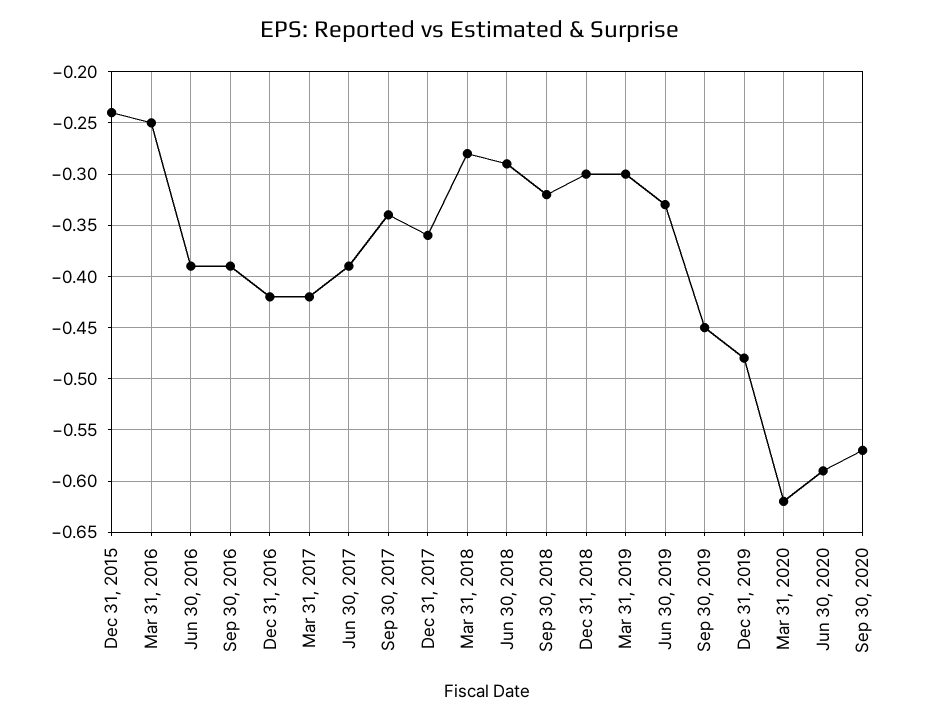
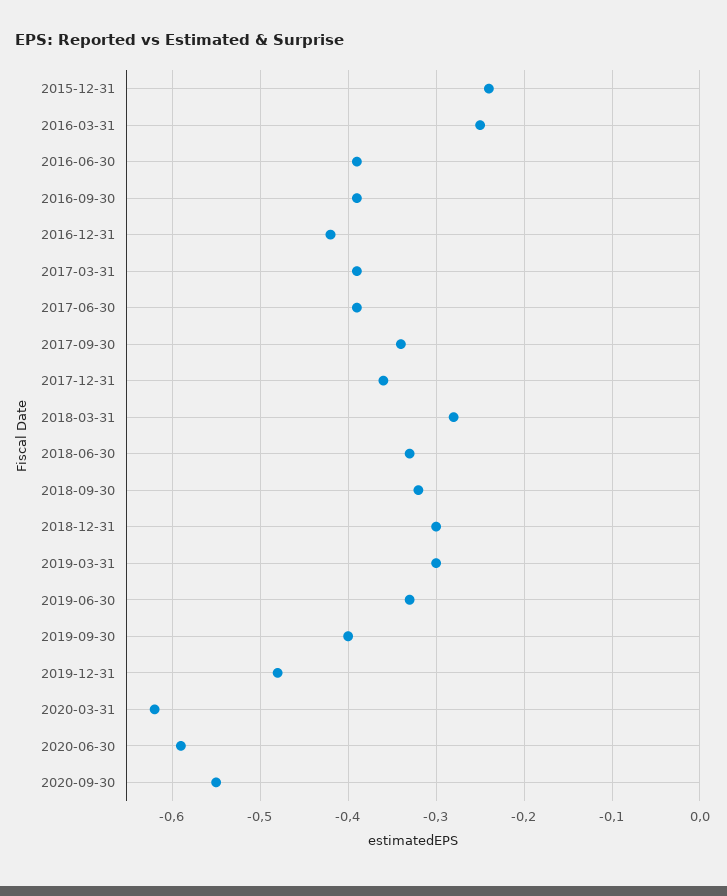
Mar 31, 2017: -0.42 -> -0.39
Jun 30, 2018: -0.29 -> -0.33
Sep 30, 2019: -0.45 -> -0.4
Sep 30, 2020: -0.57 -> -0.55

